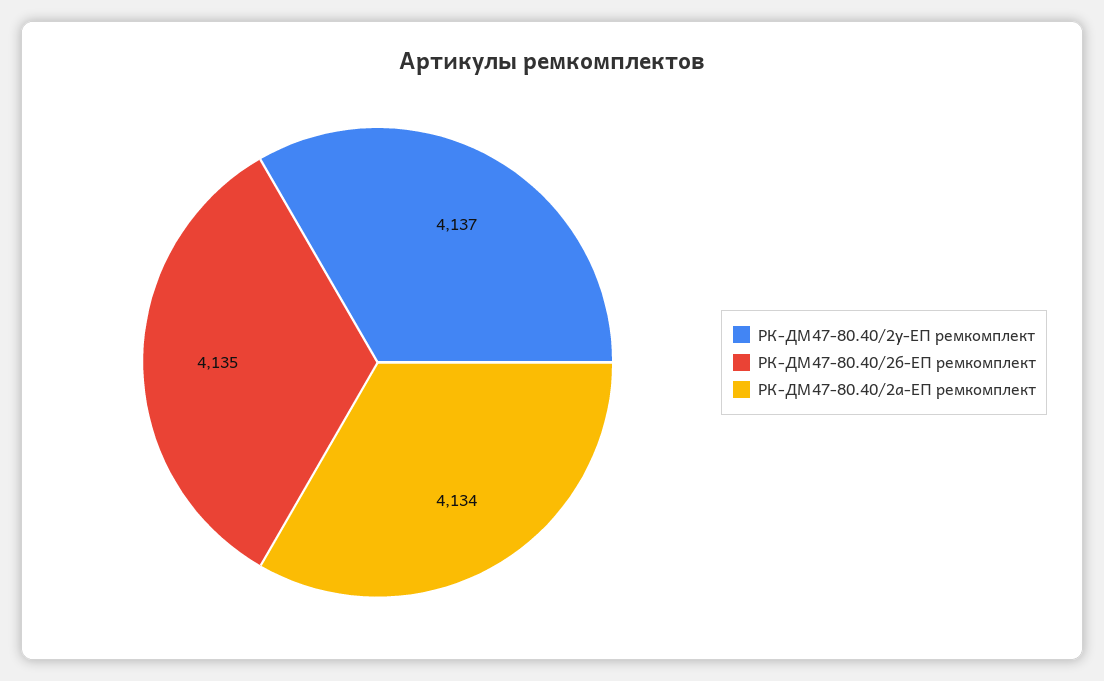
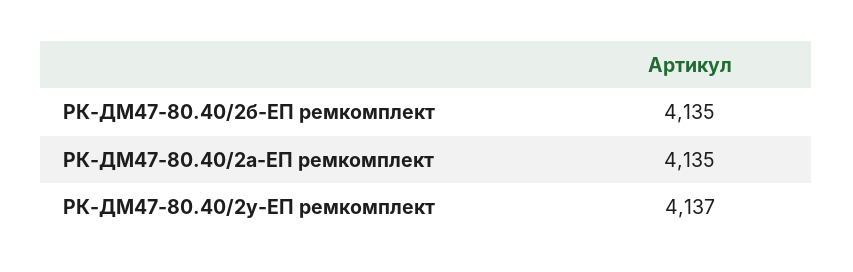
РК-ДМ47-80.40/2а-ЕП ремкомплект: 4134 -> 4135

